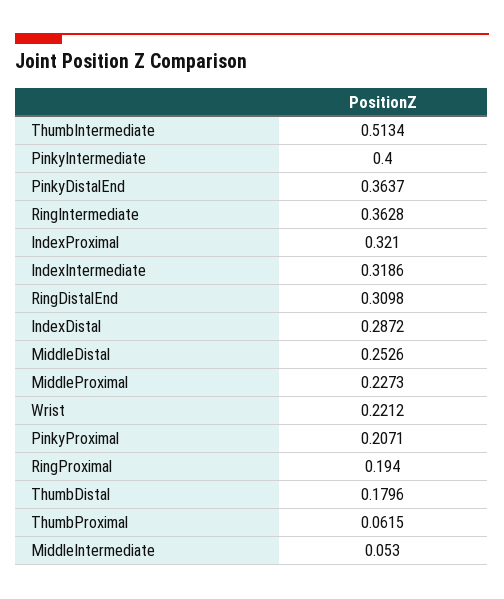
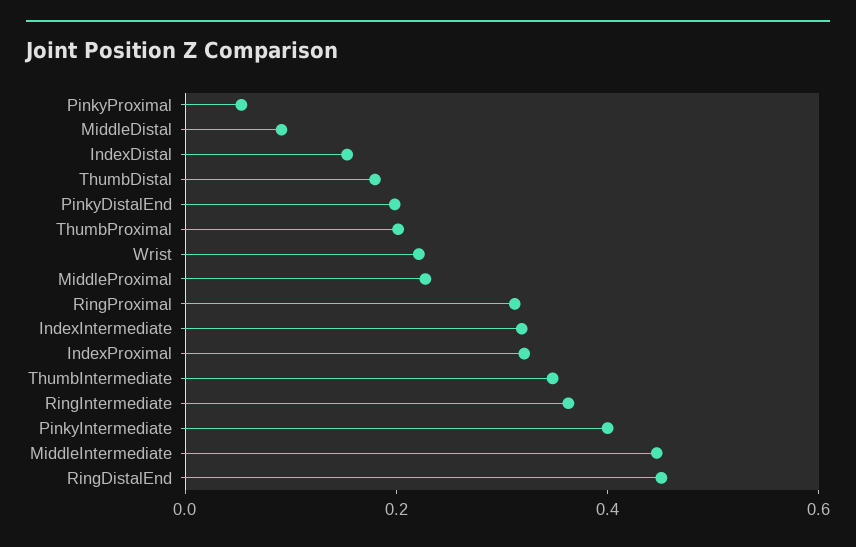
ThumbIntermediate: 0.5134 -> 0.35
PinkyDistalEnd: 0.3637 -> 0.2
RingDistalEnd: 0.3098 -> 0.45
IndexDistal: 0.2872 -> 0.15
MiddleDistal: 0.2526 -> 0.1
PinkyProximal: 0.2071 -> 0.05
RingProximal: 0.194 -> 0.3
ThumbProximal: 0.0615 -> 0.2
MiddleIntermediate: 0.053 -> 0.45

